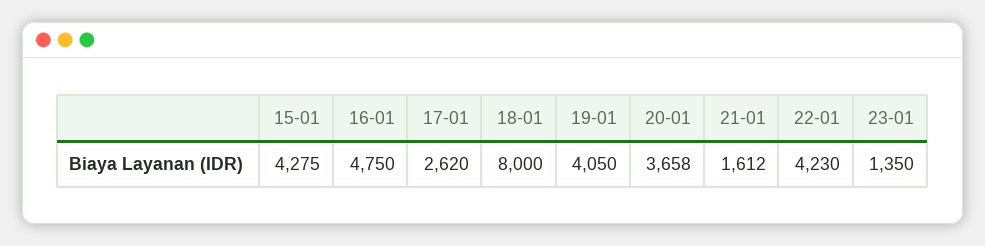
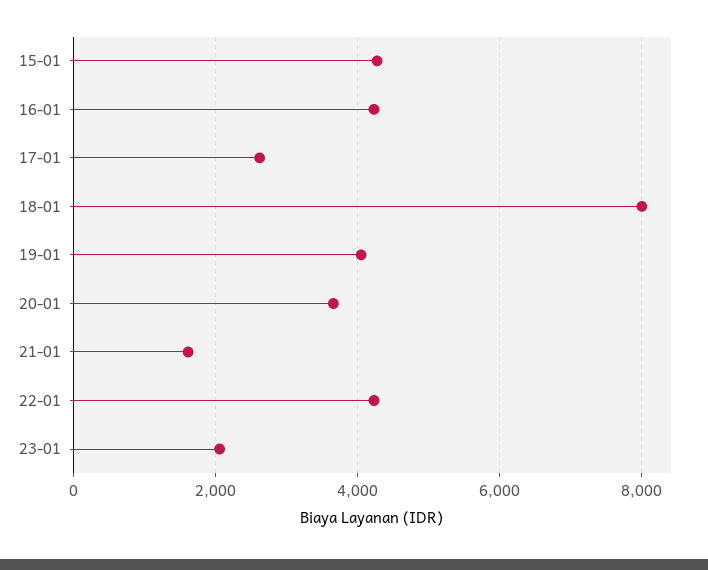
16-01: 4750 -> 4200
23-01: 1350 -> 2000

